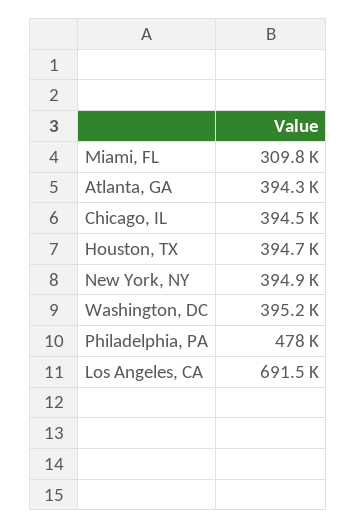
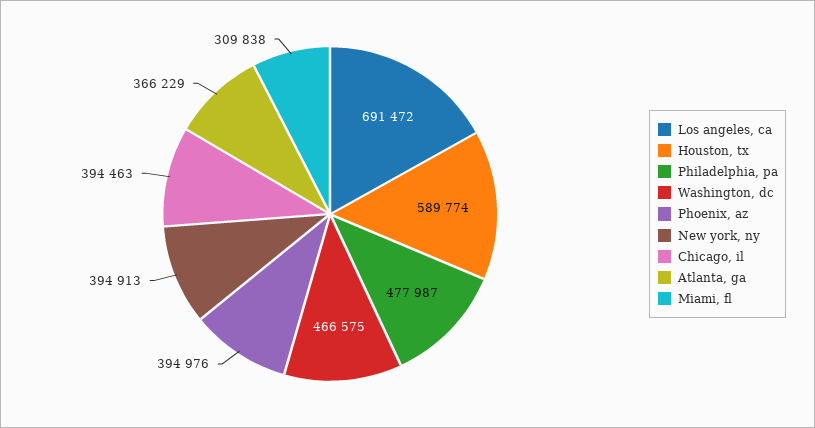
Atlanta, GA: 394300 -> 366229
Houston, TX: 394700 -> 589774
Washington, DC: 395200 -> 466575
Phoenix, az: none -> 394976

